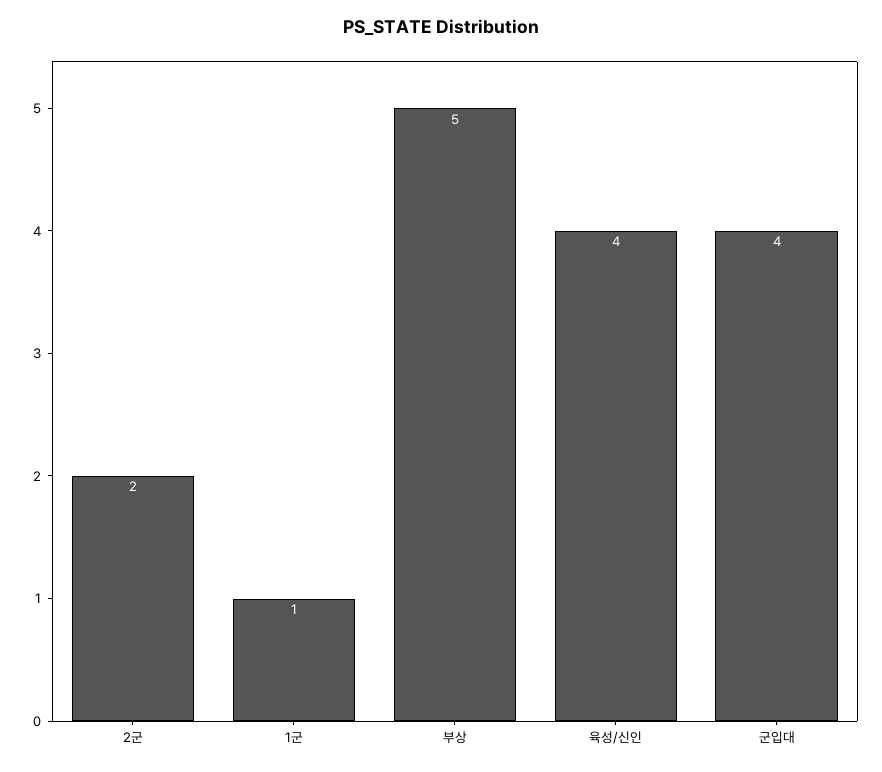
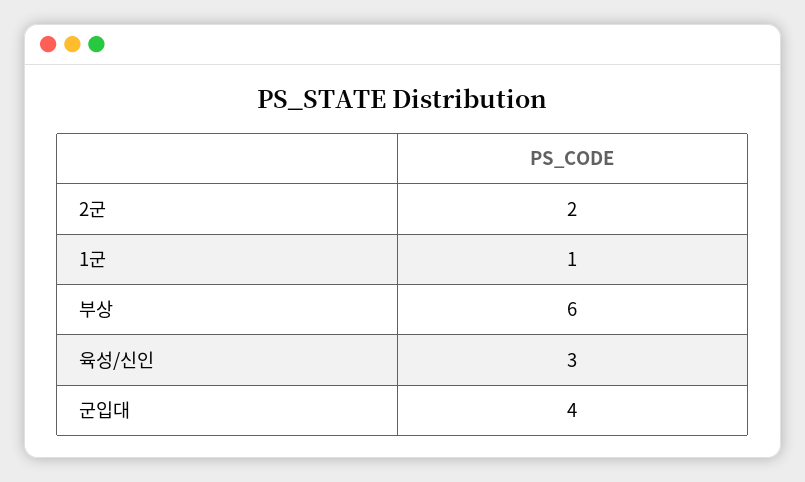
부상: 5 -> 6
육성/신인: 4 -> 3

